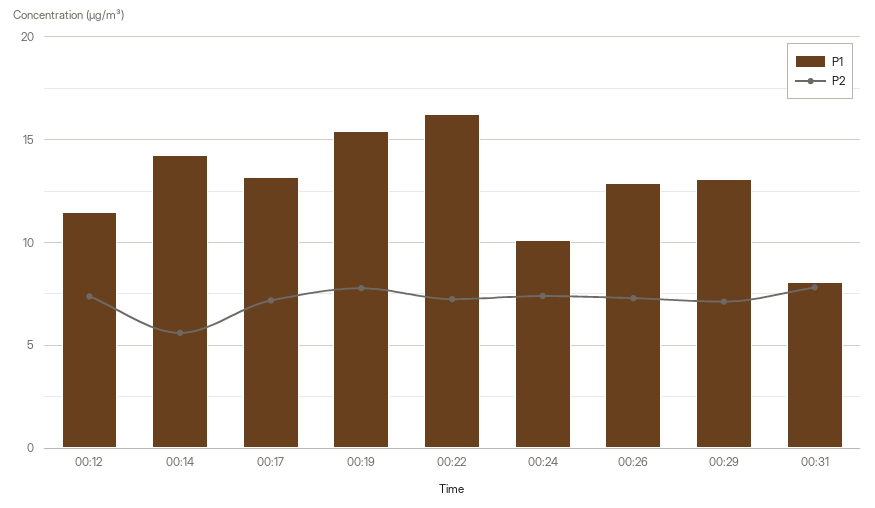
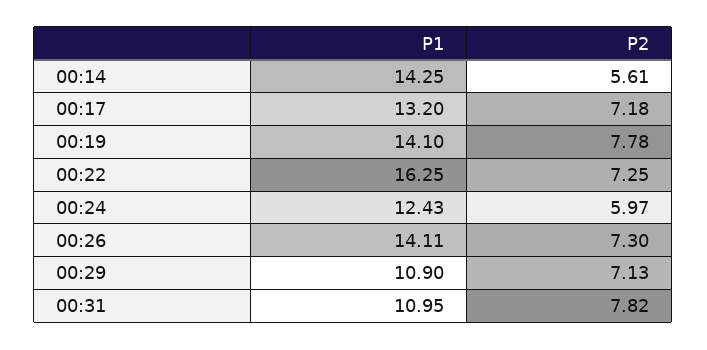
P1, 00:12: 11.5 -> none
P2, 00:12: 7.5 -> none
P1, 00:19: 15.5 -> 14.1
P1, 00:24: 10 -> 12.43
P2, 00:24: 7.5 -> 5.97
P1, 00:26: 13 -> 14.11
P1, 00:29: 13 -> 10.9
P1, 00:31: 8 -> 10.95

